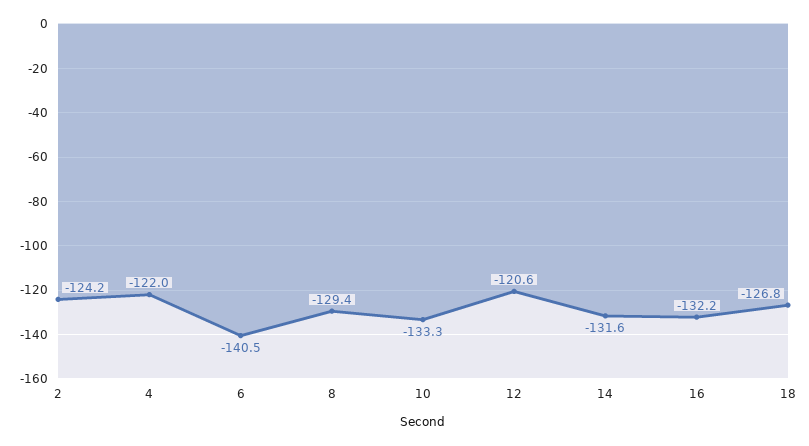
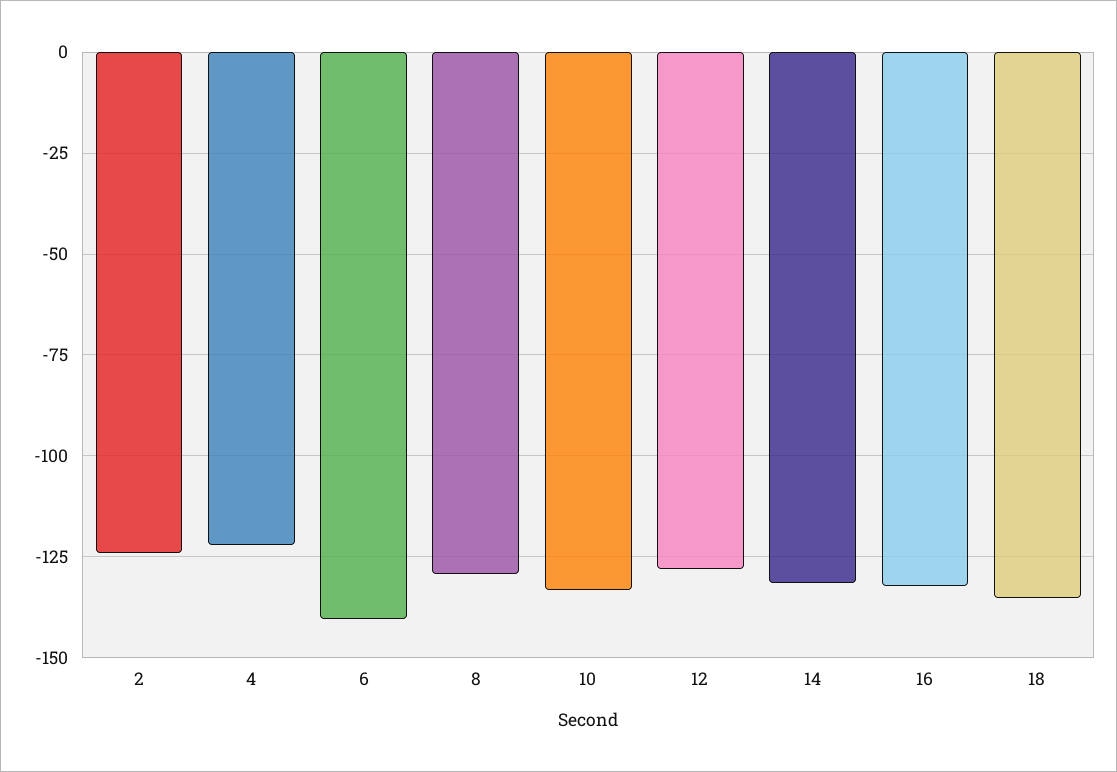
12: -120.6 -> -127.5
18: -126.8 -> -135

